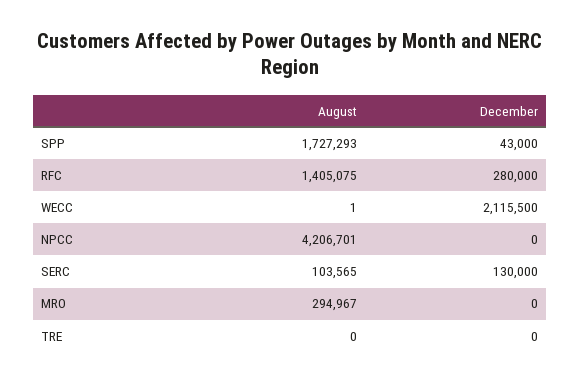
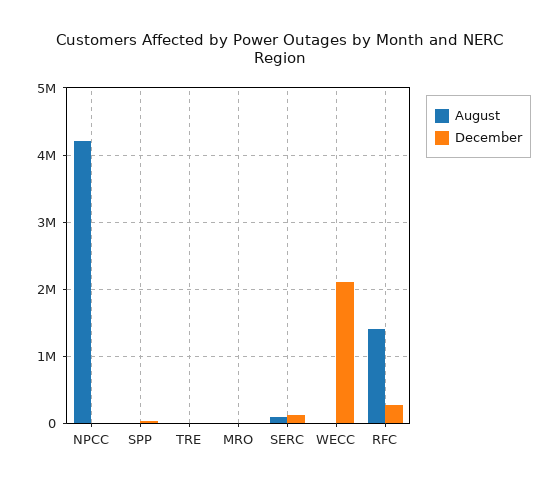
August, SPP: 1727293 -> 0
August, MRO: 294967 -> 0

